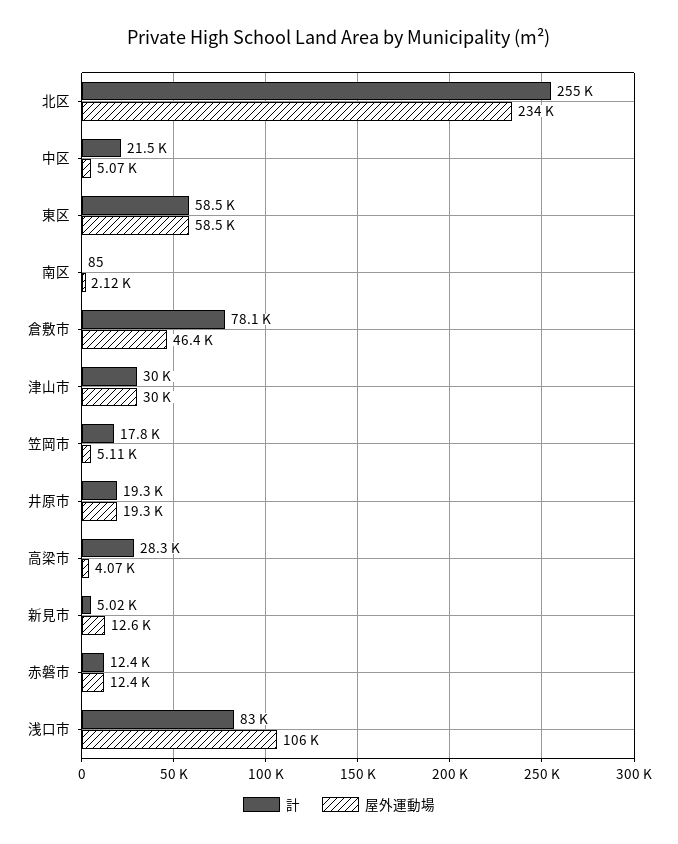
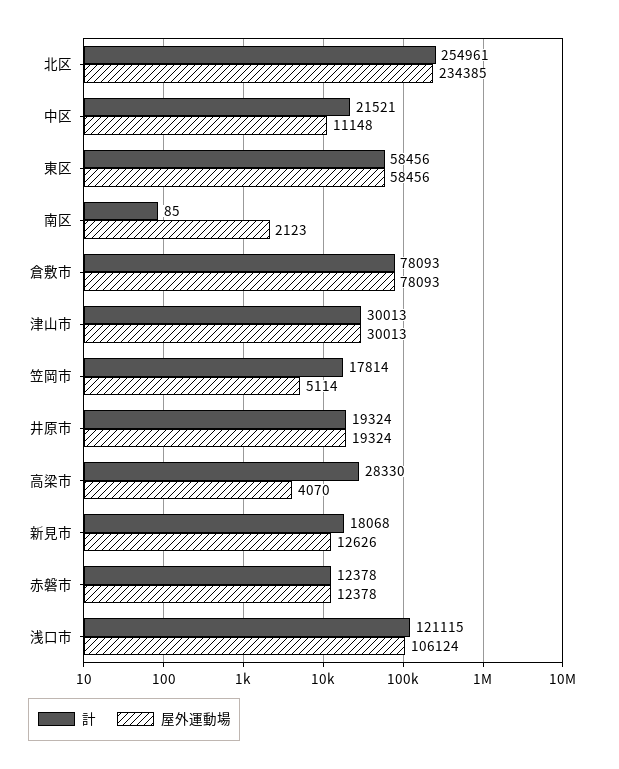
屋外運動場, 中区: 5070 -> 11148
屋外運動場, 倉敷市: 46400 -> 78093
計, 新見市: 5020 -> 18068
計, 浅口市: 83000 -> 121115

